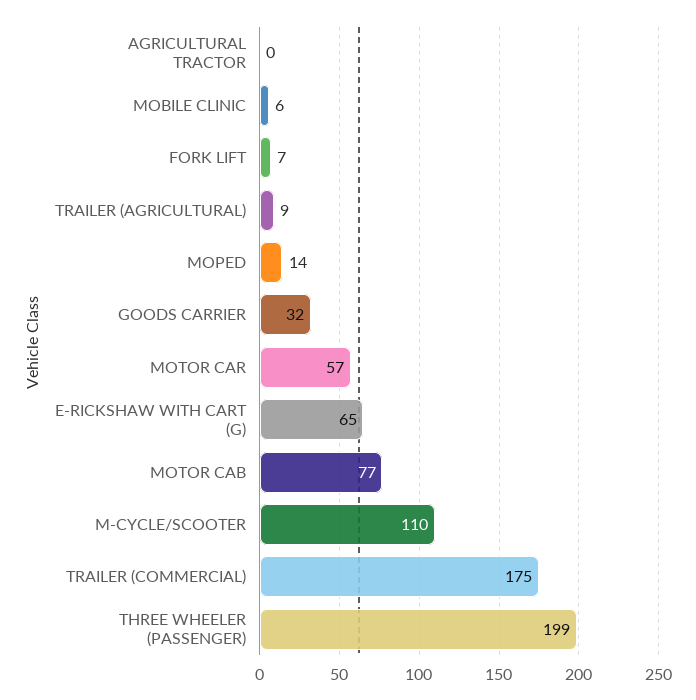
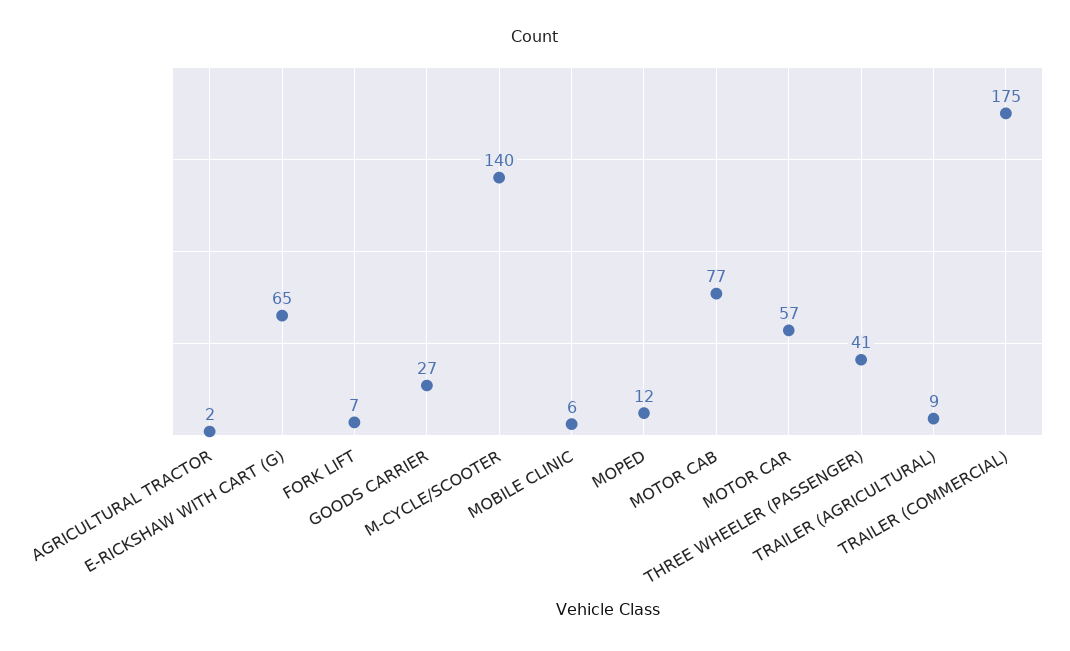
AGRICULTURAL TRACTOR: 0 -> 2
MOPED: 14 -> 12
GOODS CARRIER: 32 -> 27
M-CYCLE/SCOOTER: 110 -> 140
THREE WHEELER (PASSENGER): 199 -> 41

